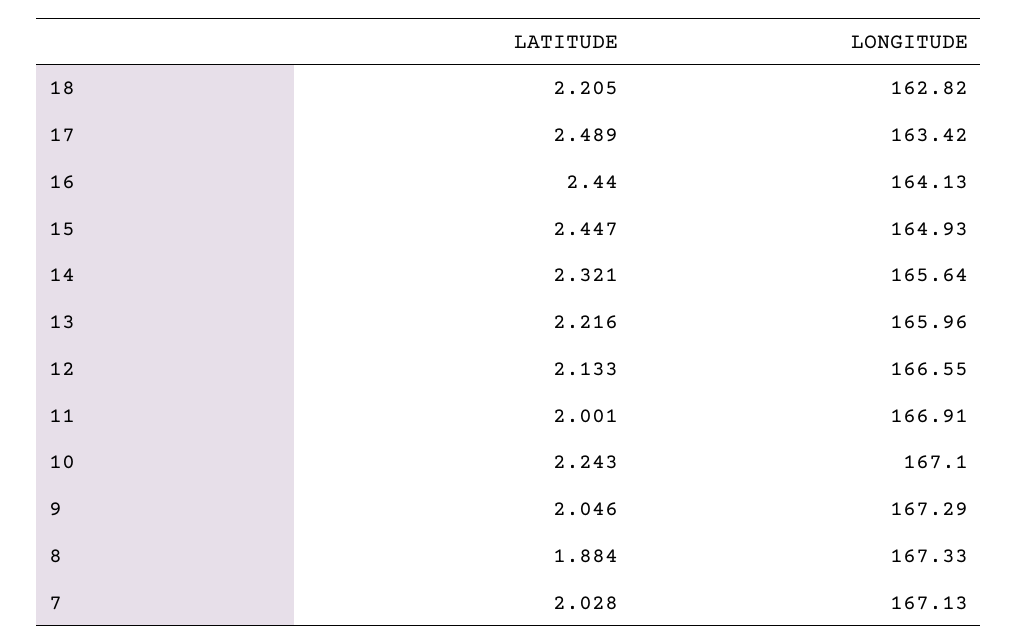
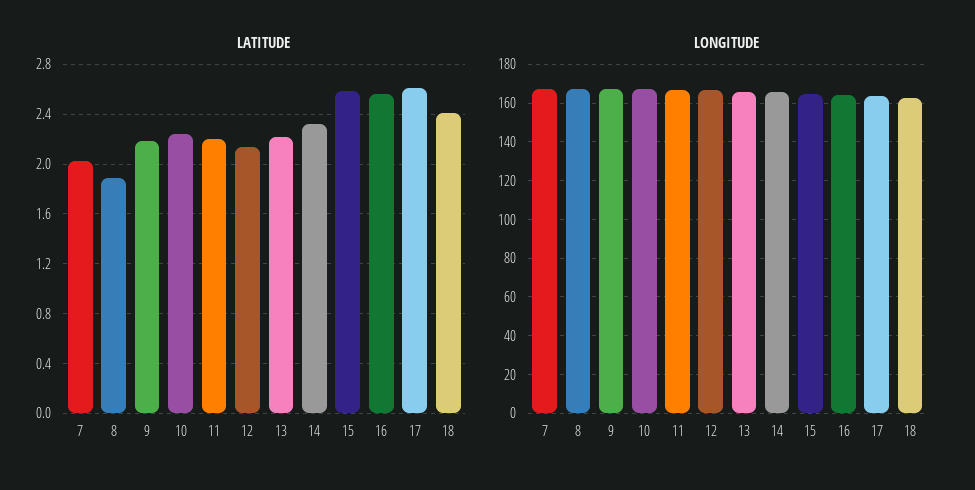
LATITUDE, 18: 2.205 -> 2.4
LATITUDE, 17: 2.489 -> 2.6
LATITUDE, 16: 2.44 -> 2.55
LATITUDE, 15: 2.447 -> 2.6
LATITUDE, 11: 2.001 -> 2.2
LATITUDE, 9: 2.046 -> 2.2

